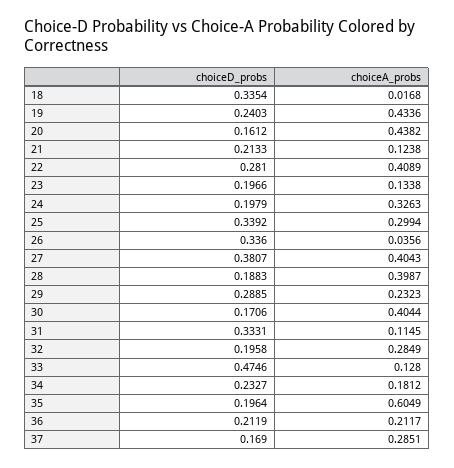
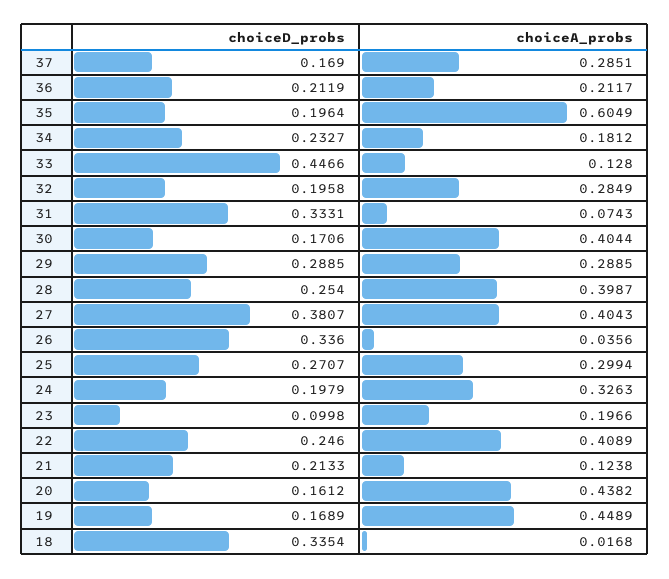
choiceD_probs, 19: 0.2403 -> 0.1689
choiceA_probs, 19: 0.4336 -> 0.4489
choiceD_probs, 22: 0.281 -> 0.246
choiceD_probs, 23: 0.1966 -> 0.0998
choiceA_probs, 23: 0.1338 -> 0.1966
choiceD_probs, 25: 0.3392 -> 0.2707
choiceD_probs, 28: 0.1883 -> 0.254
choiceA_probs, 29: 0.2323 -> 0.2885
choiceA_probs, 31: 0.1145 -> 0.0743
choiceD_probs, 33: 0.4746 -> 0.4466

